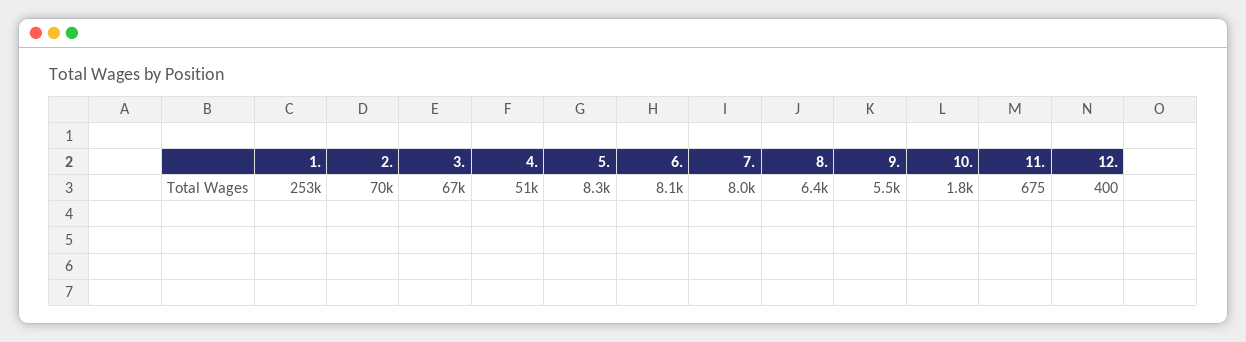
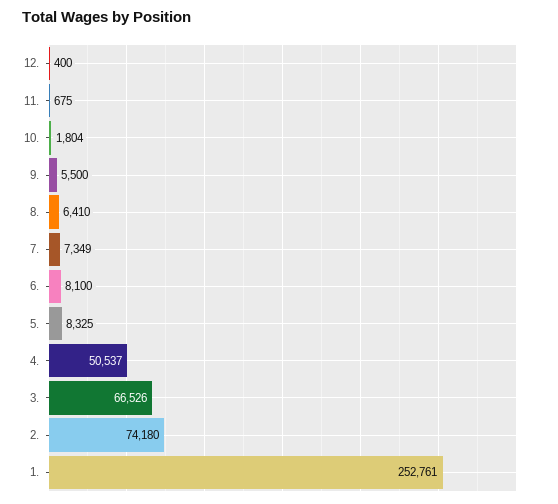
2.: 70000 -> 74180
7.: 8000 -> 7349

